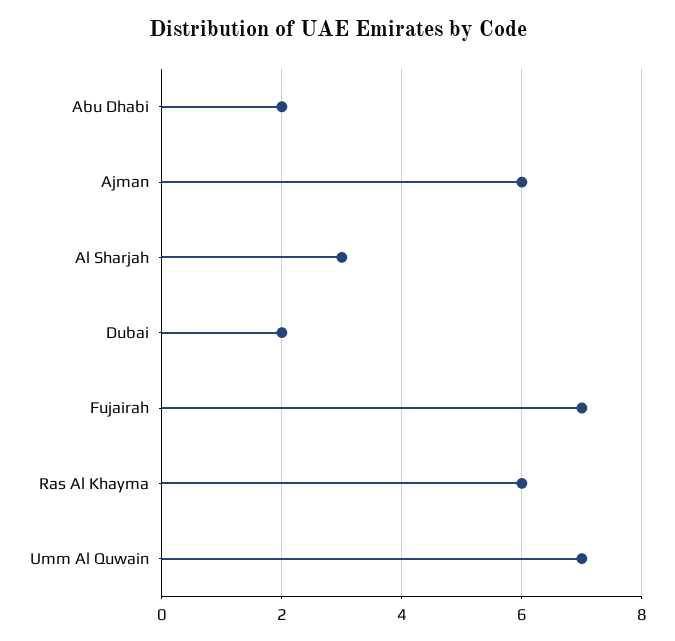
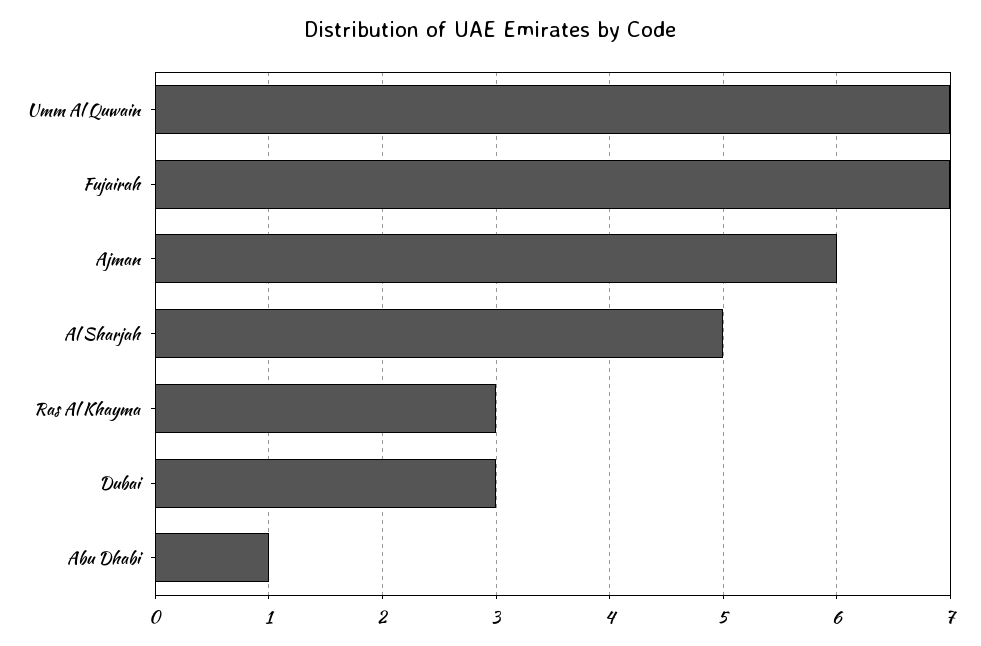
Abu Dhabi: 2 -> 1
Al Sharjah: 3 -> 5
Dubai: 2 -> 3
Ras Al Khayma: 6 -> 3

